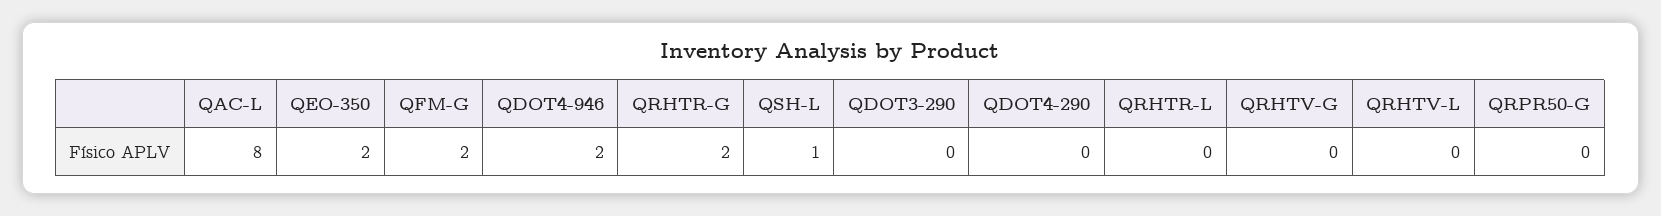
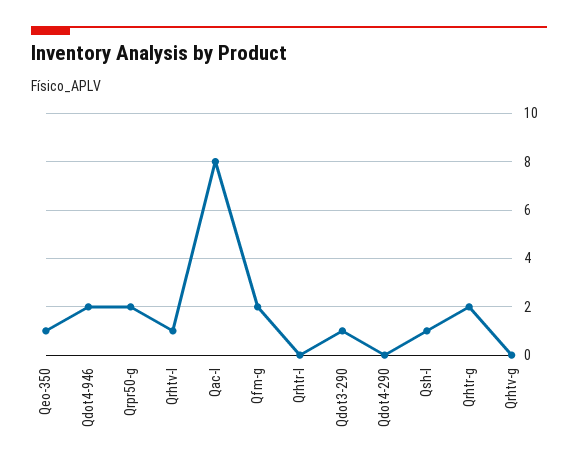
QEO-350: 2 -> 1
QDOT3-290: 0 -> 1
QRHTV-L: 0 -> 1
QRPR50-G: 0 -> 2

